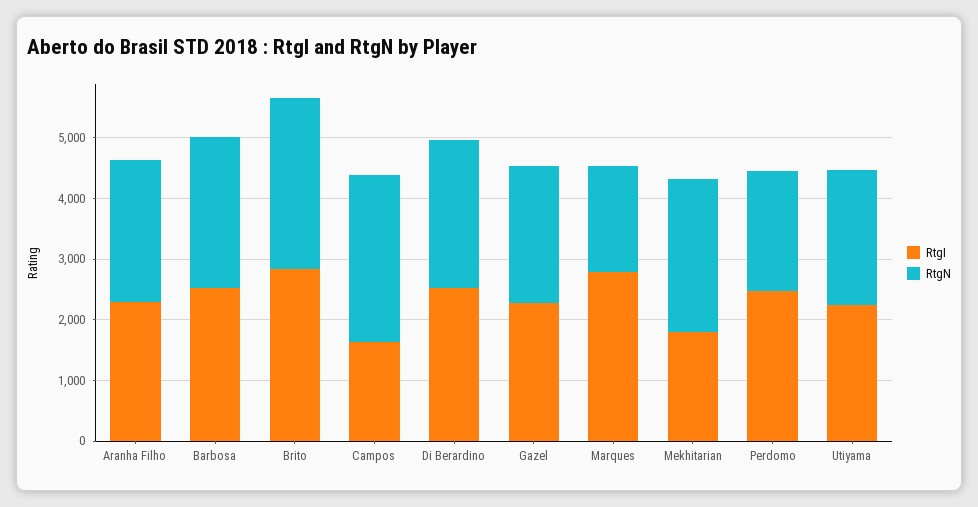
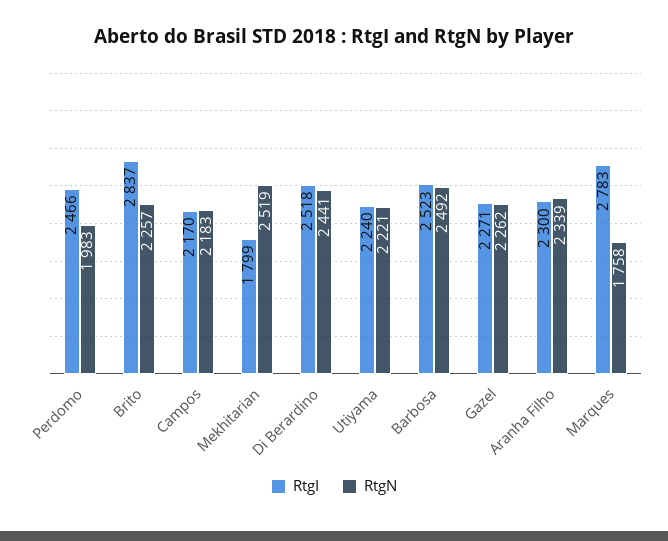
RtgN, Brito: 2800 -> 2257
RtgI, Campos: 1600 -> 2170
RtgN, Campos: 2800 -> 2183

